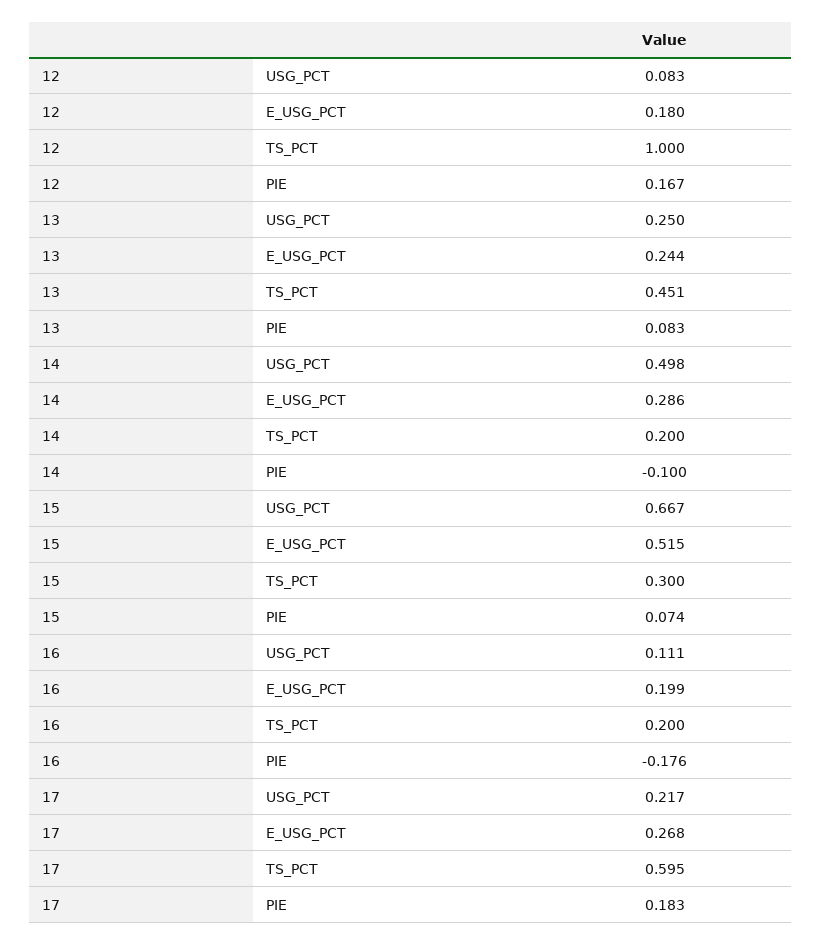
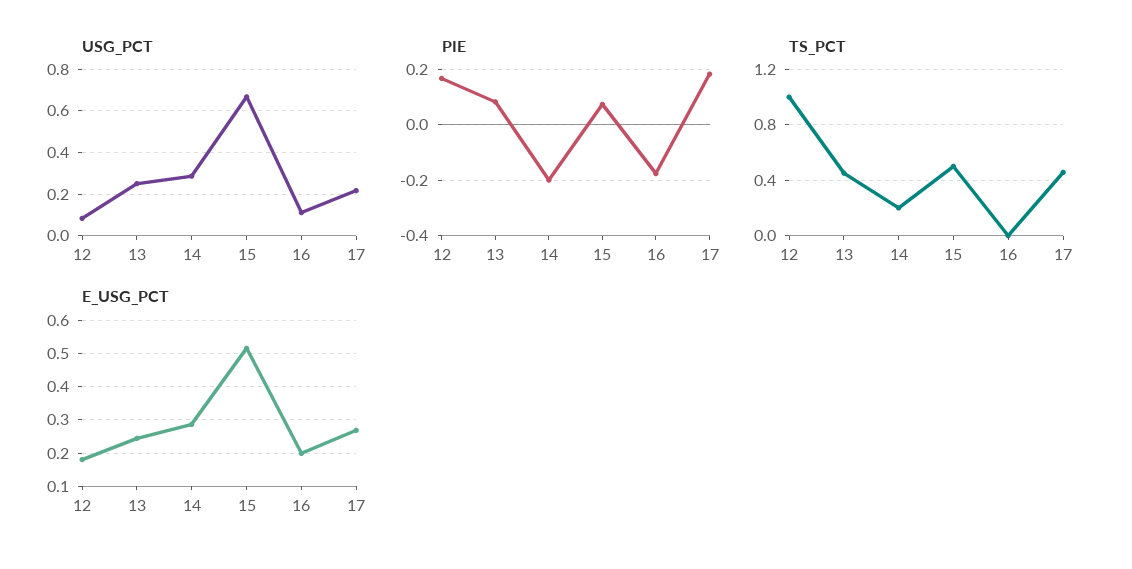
USG_PCT, 14: 0.498 -> 0.3
PIE, 14: -0.1 -> -0.2
TS_PCT, 15: 0.3 -> 0.5
TS_PCT, 16: 0.2 -> 0
TS_PCT, 17: 0.595 -> 0.45

